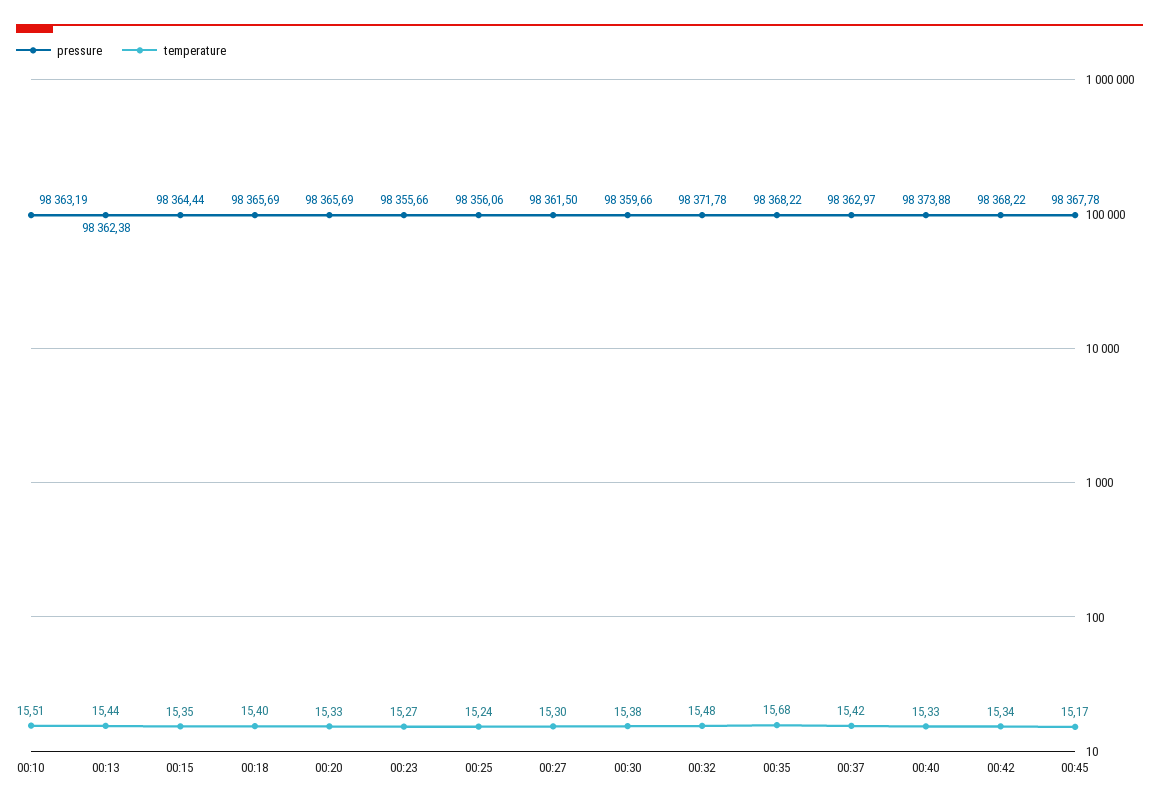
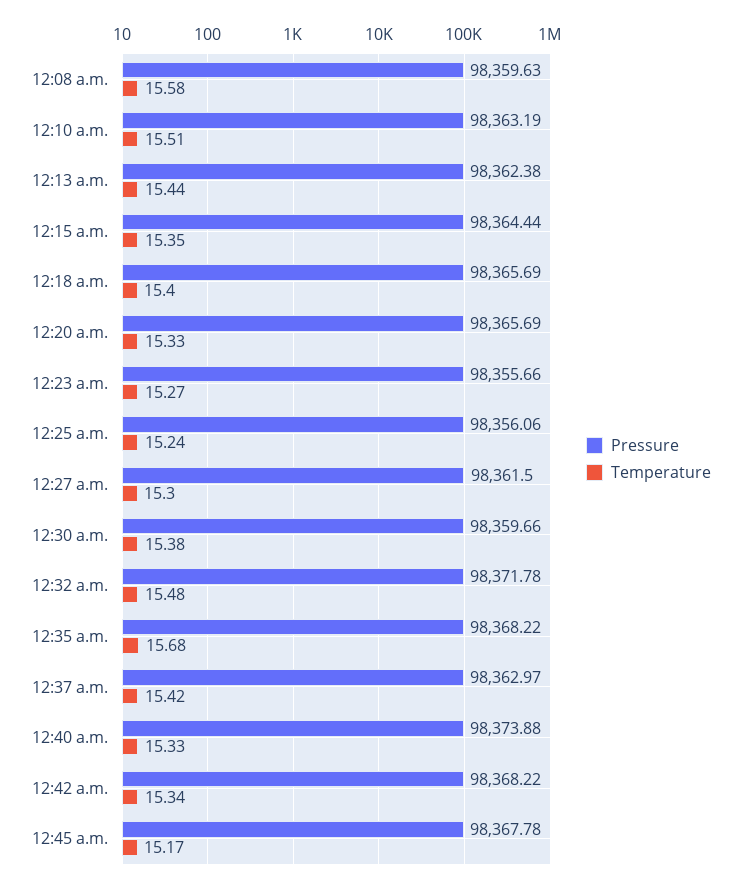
pressure, 12:08 a.m.: none -> 98359.63
temperature, 12:08 a.m.: none -> 15.58

